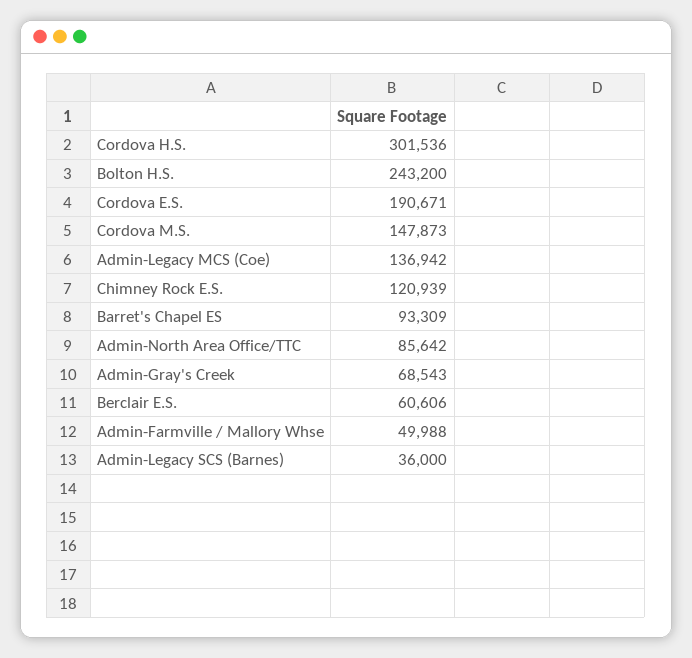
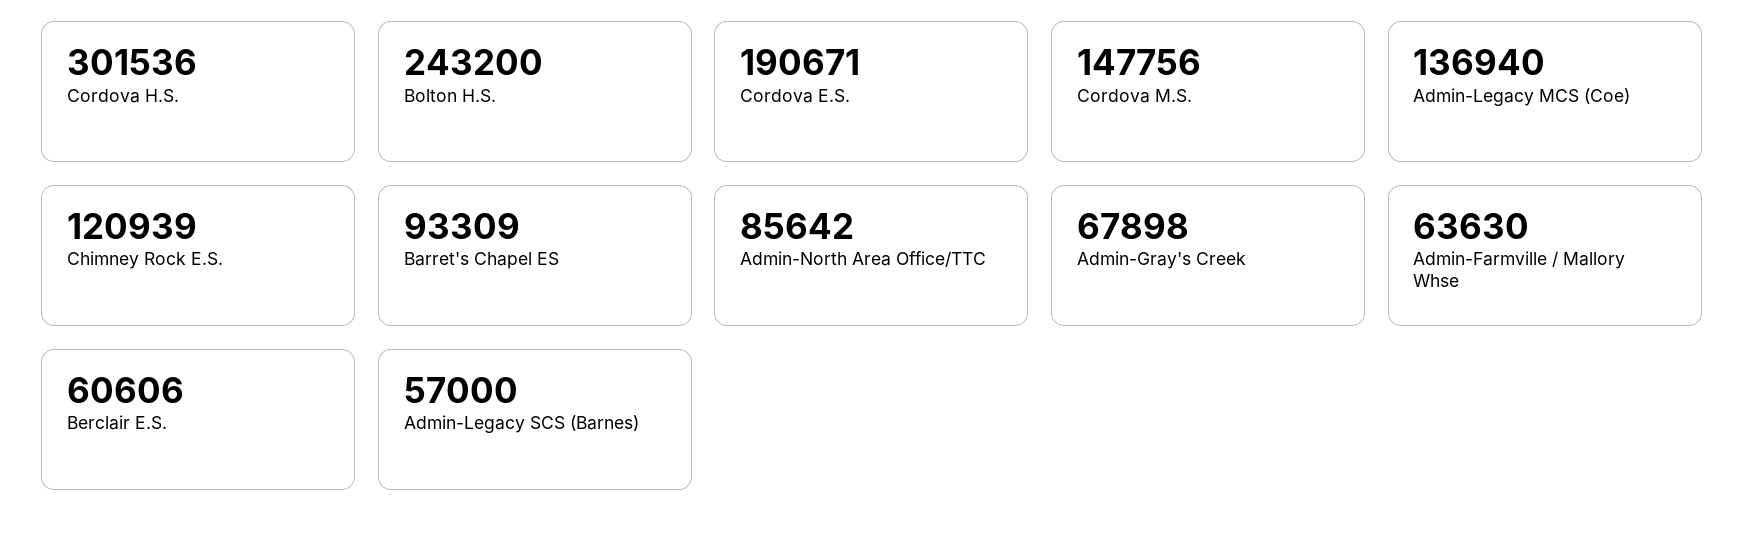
Cordova M.S.: 147873 -> 147756
Admin-Legacy MCS (Coe): 136942 -> 136940
Admin-Gray's Creek: 68543 -> 67898
Admin-Farmville / Mallory Whse: 49988 -> 63630
Admin-Legacy SCS (Barnes): 36000 -> 57000

